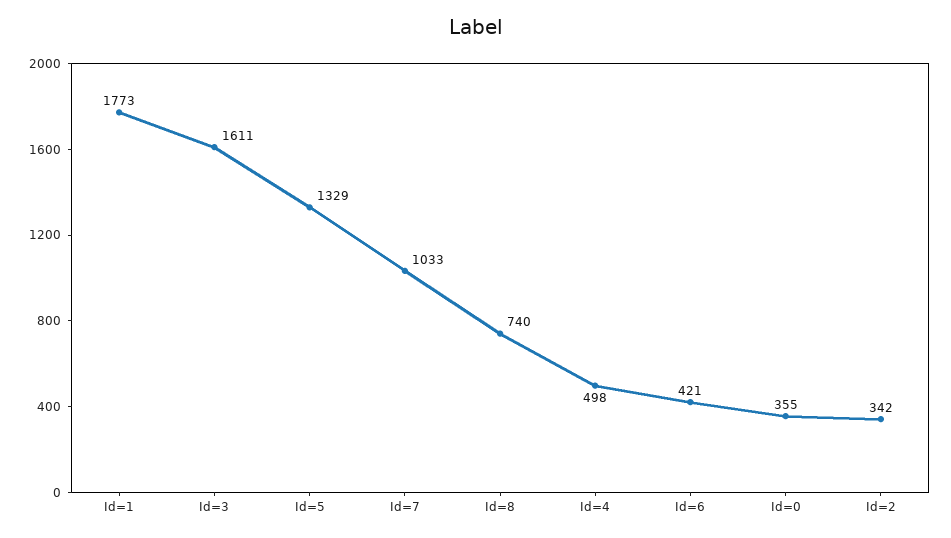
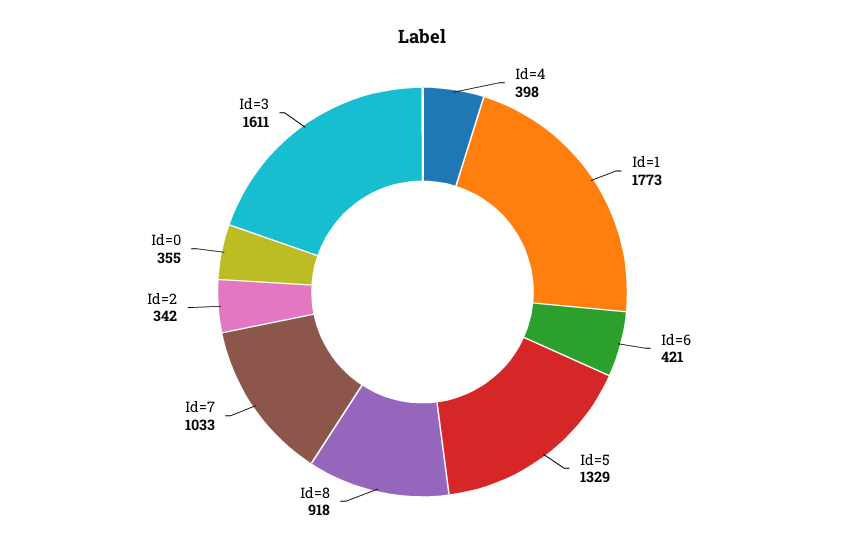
Id=8: 740 -> 918
Id=4: 498 -> 398

